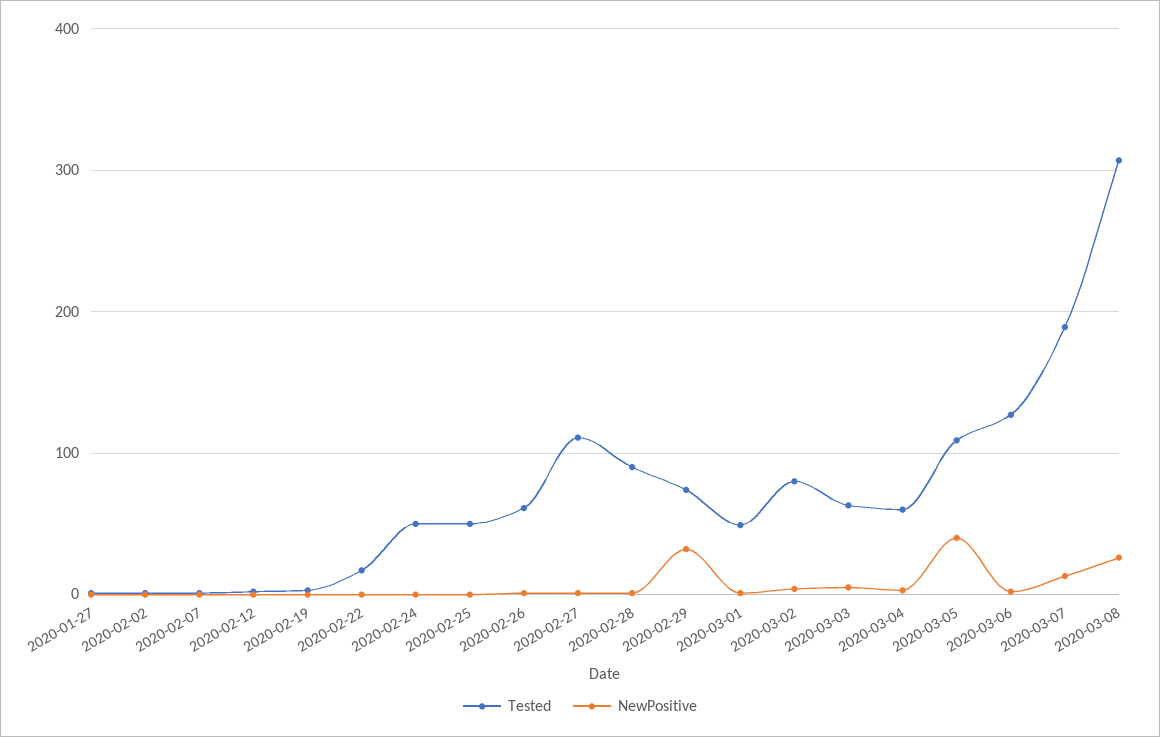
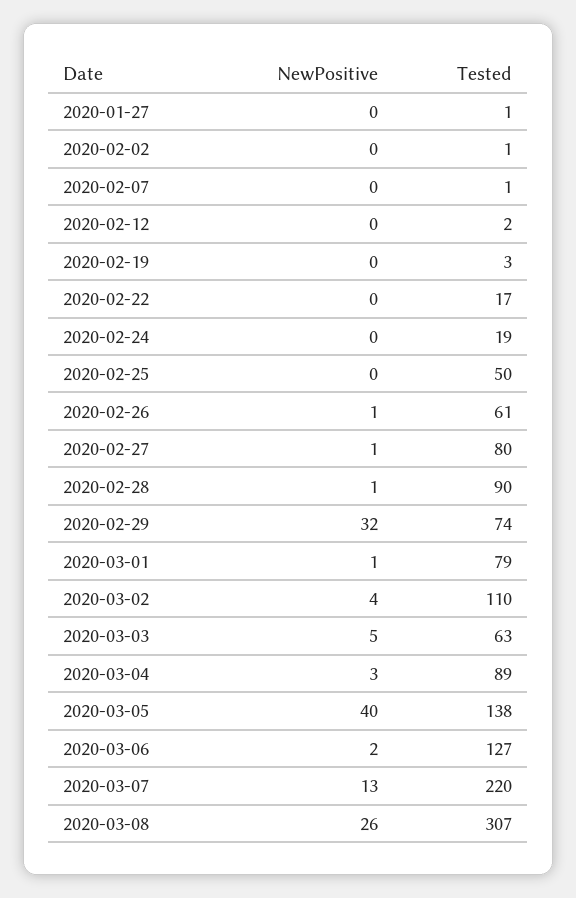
Tested, 2020-02-24: 50 -> 19
Tested, 2020-02-27: 110 -> 80
Tested, 2020-03-01: 50 -> 79
Tested, 2020-03-02: 80 -> 110
Tested, 2020-03-04: 60 -> 89
Tested, 2020-03-05: 110 -> 138
Tested, 2020-03-07: 190 -> 220

